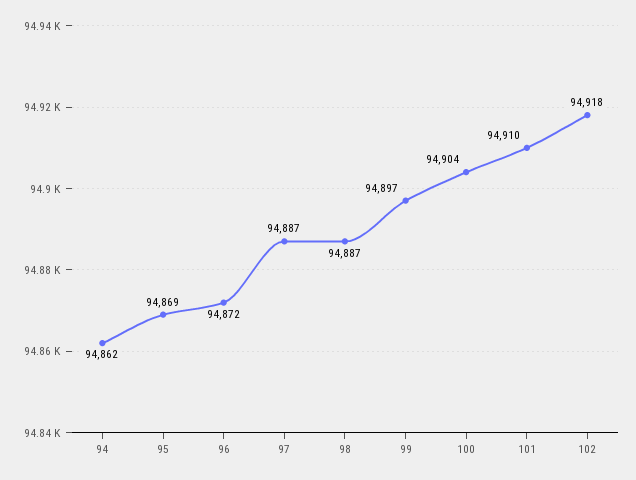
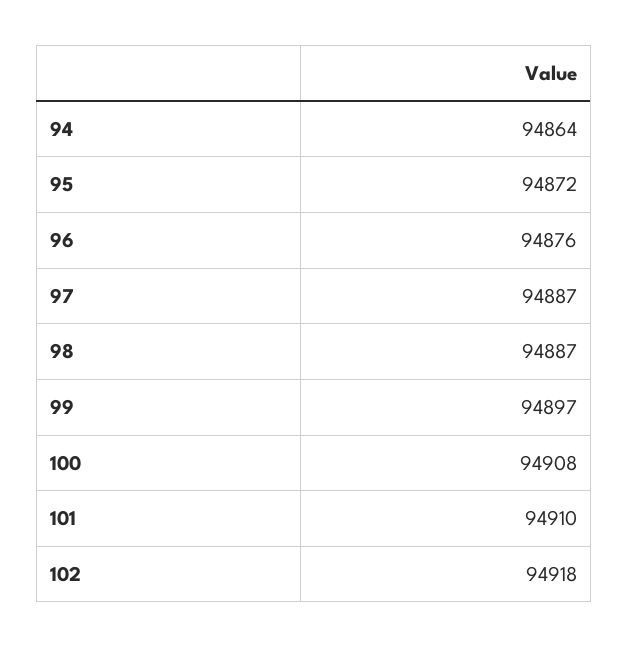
94: 94862 -> 94864
95: 94869 -> 94872
96: 94872 -> 94876
100: 94904 -> 94908

